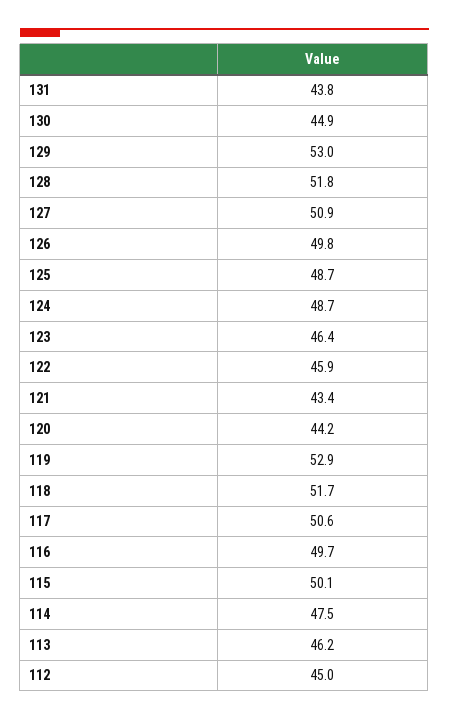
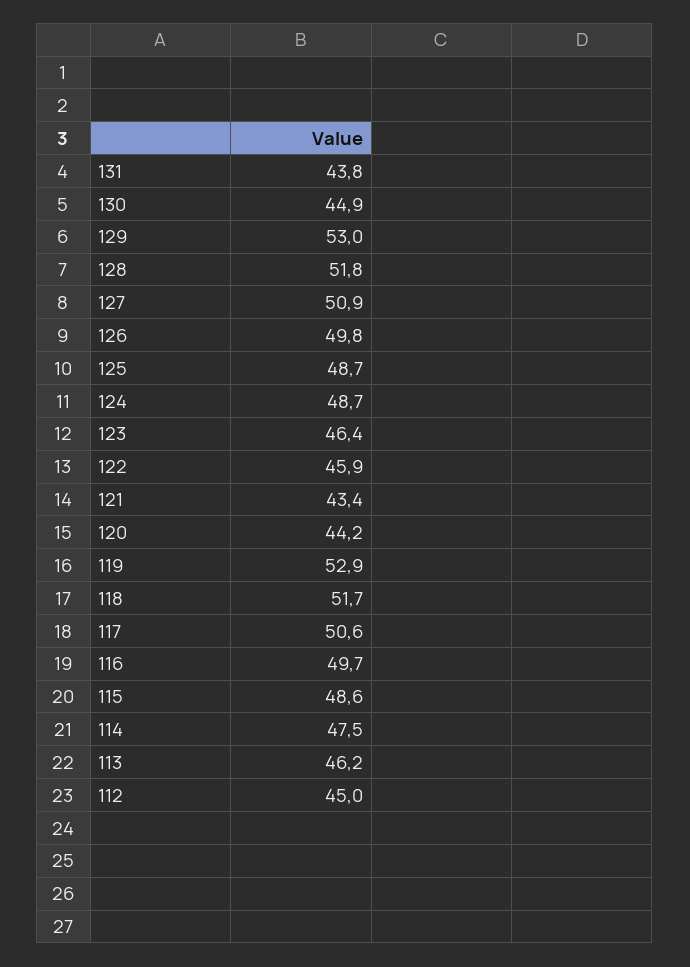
115: 50.1 -> 48.6

